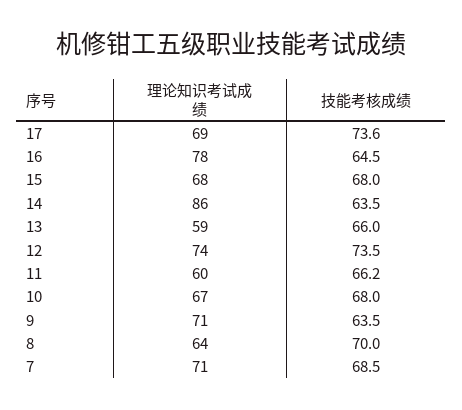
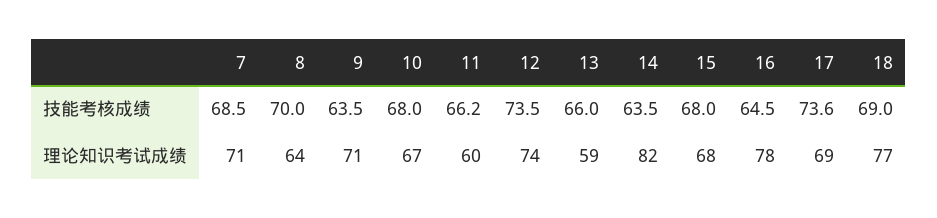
理论知识考试成绩, 14: 86 -> 82
技能考核成绩, 18: none -> 69
理论知识考试成绩, 18: none -> 77

